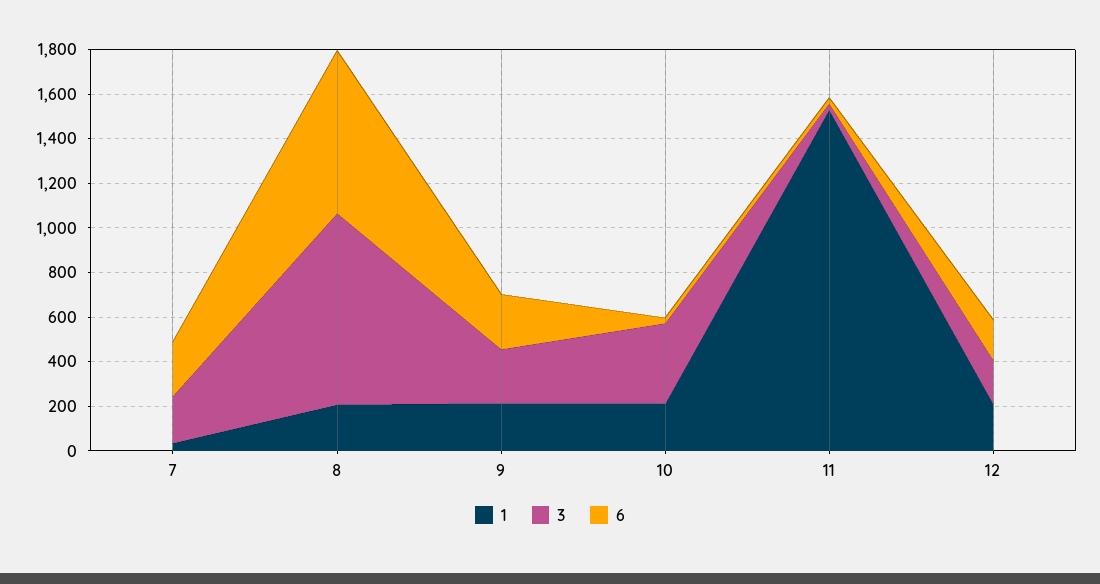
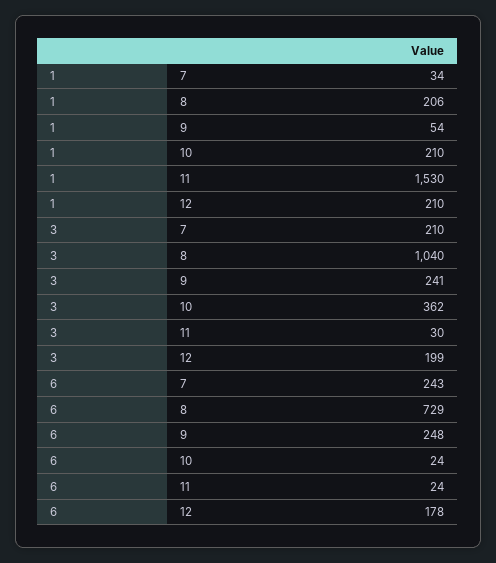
3, 8: 850 -> 1040
1, 9: 200 -> 54

